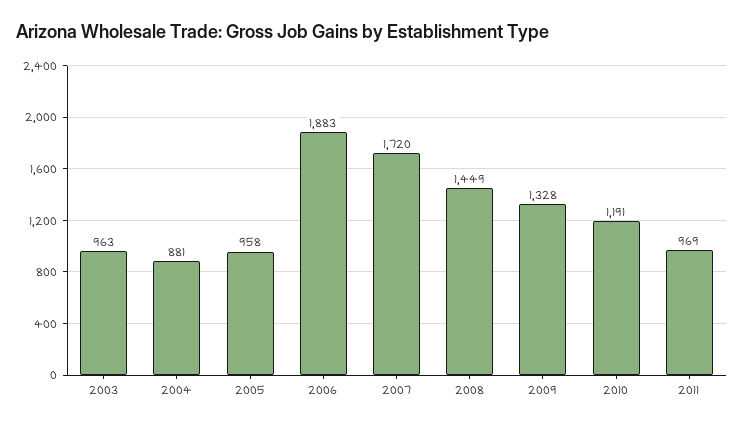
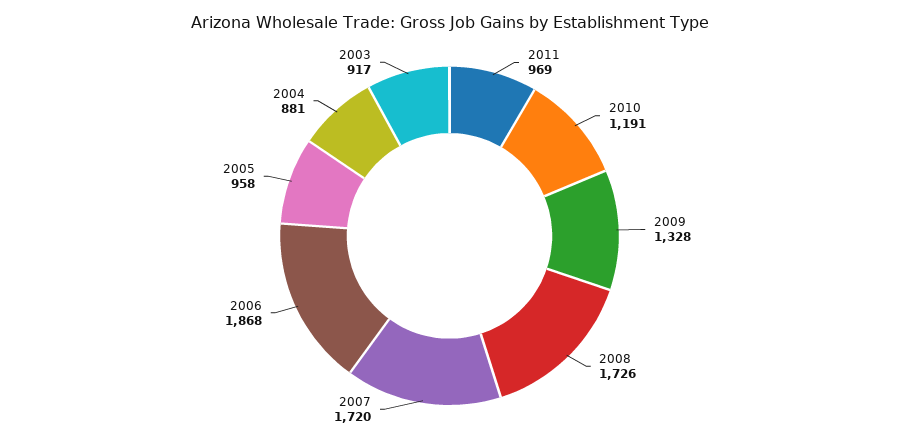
2003: 963 -> 917
2006: 1883 -> 1868
2008: 1449 -> 1726

